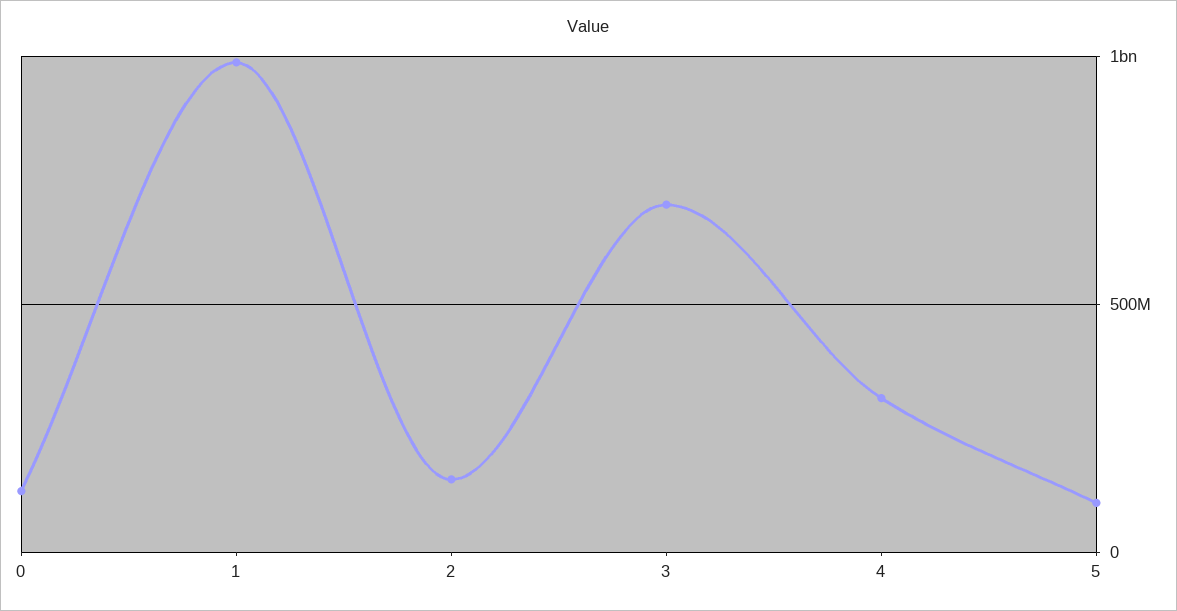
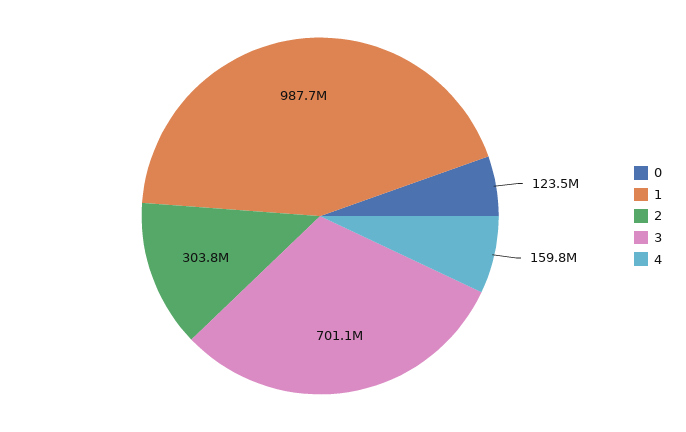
2: 150000000 -> 303800000
4: 300000000 -> 159800000
5: 100000000 -> none

